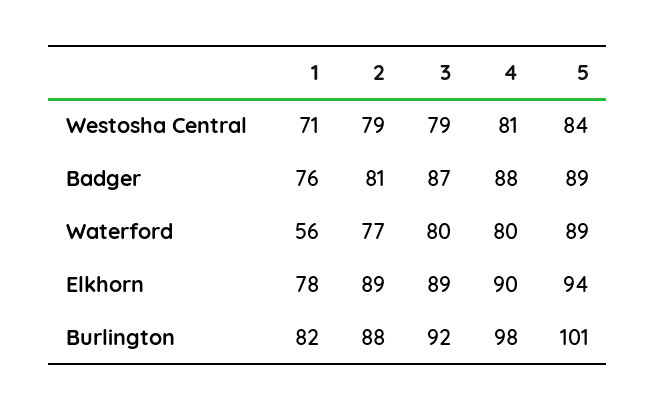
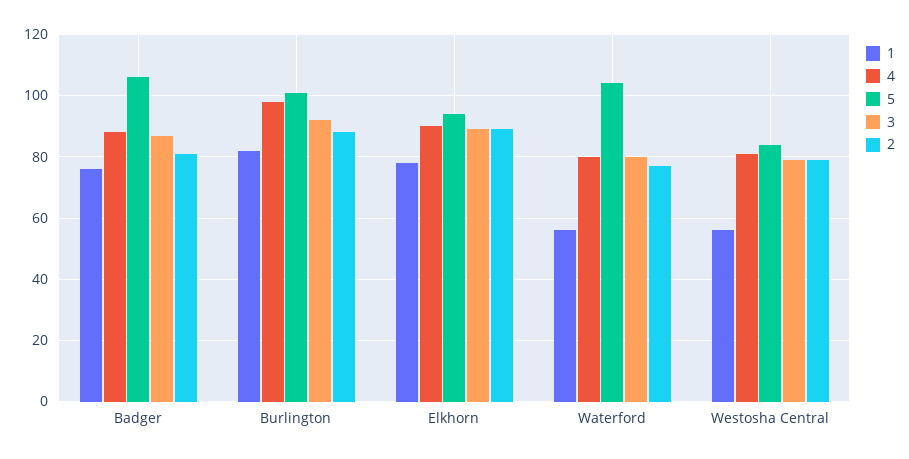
1, Westosha Central: 71 -> 55
5, Badger: 89 -> 105
5, Waterford: 89 -> 105

